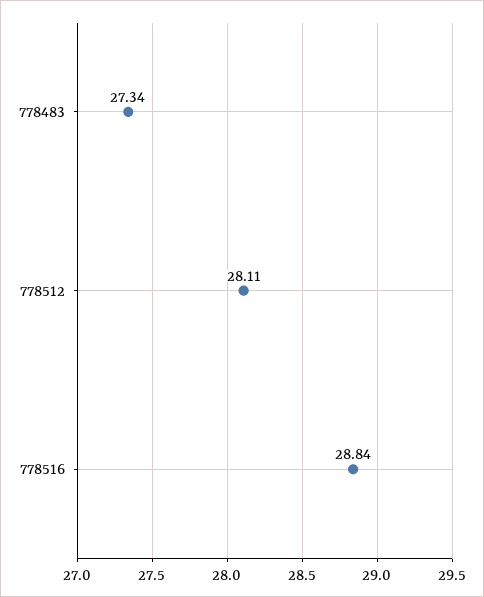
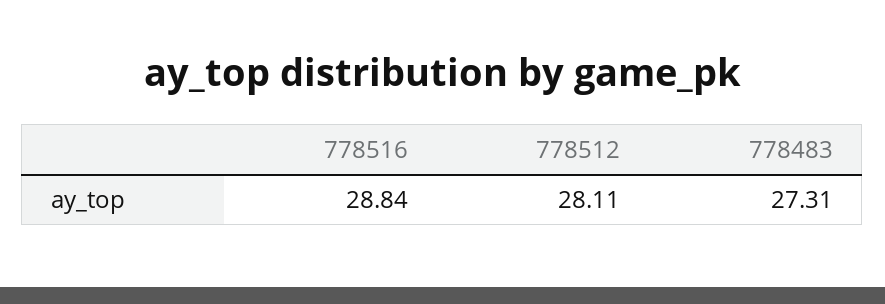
778483: 27.34 -> 27.31

